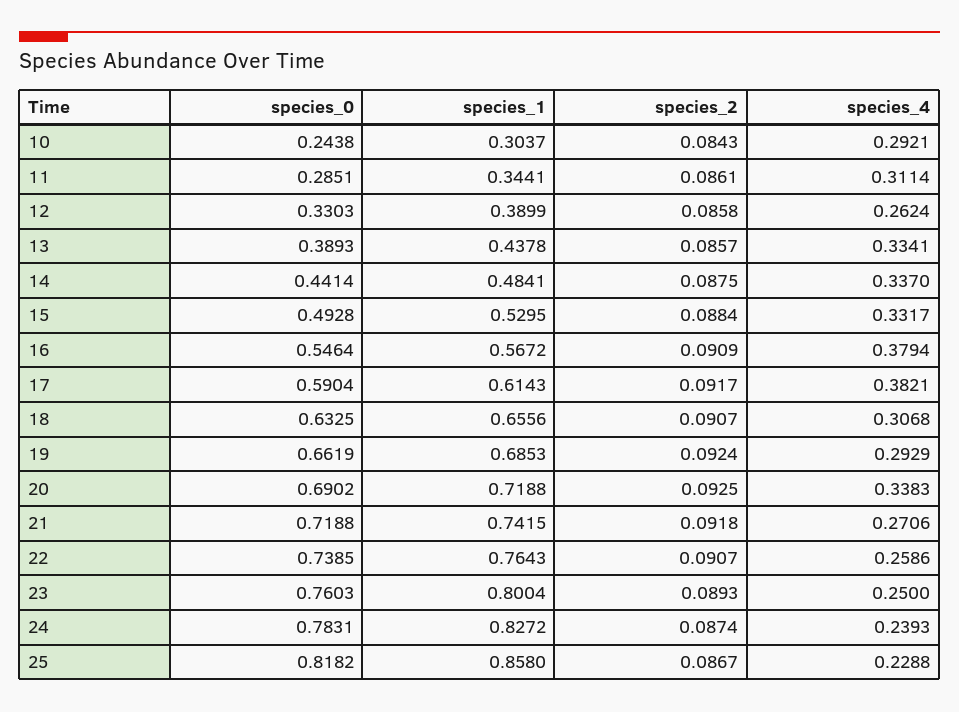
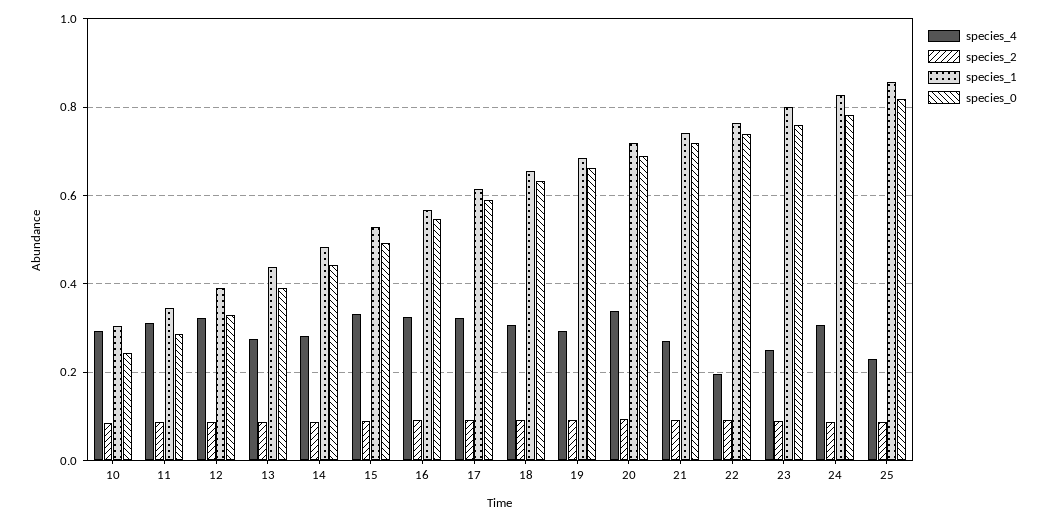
species_4, 12: 0.2624 -> 0.32
species_4, 13: 0.3341 -> 0.28
species_4, 14: 0.337 -> 0.28
species_4, 16: 0.3794 -> 0.32
species_4, 17: 0.3821 -> 0.32
species_4, 22: 0.2586 -> 0.2
species_4, 24: 0.2393 -> 0.3

